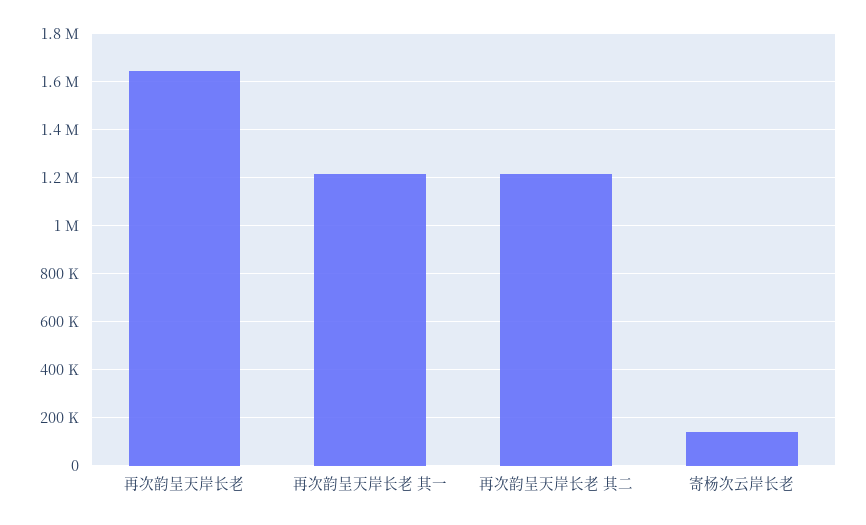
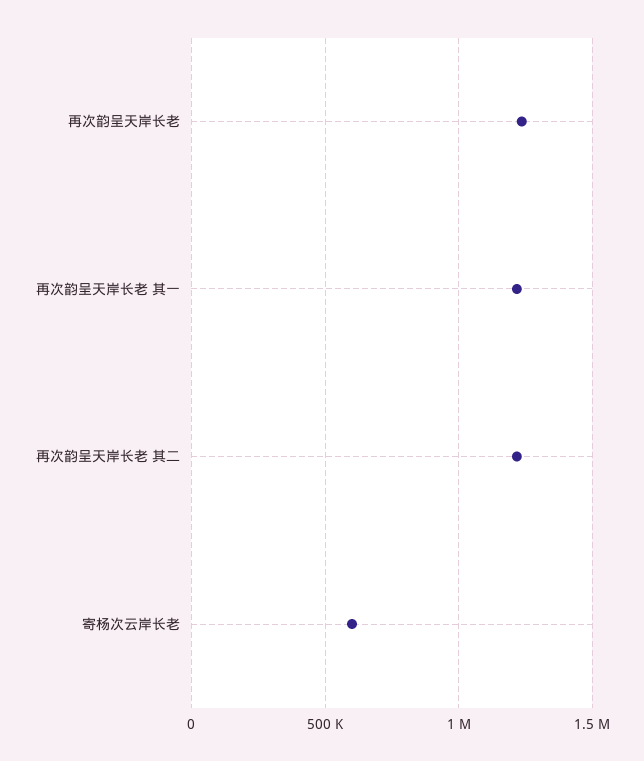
再次韵呈天岸长老: 1650000 -> 1250000
寄杨次云岸长老: 150000 -> 600000

